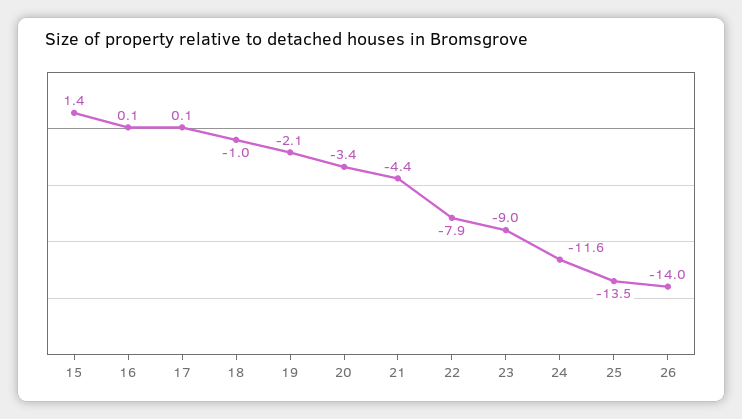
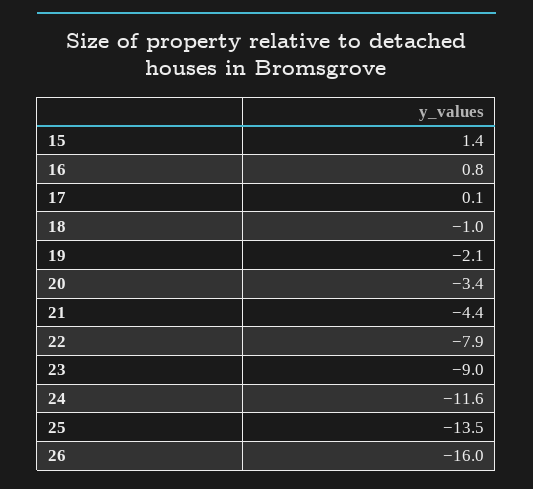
16: 0.1 -> 0.8
26: -14 -> -16

